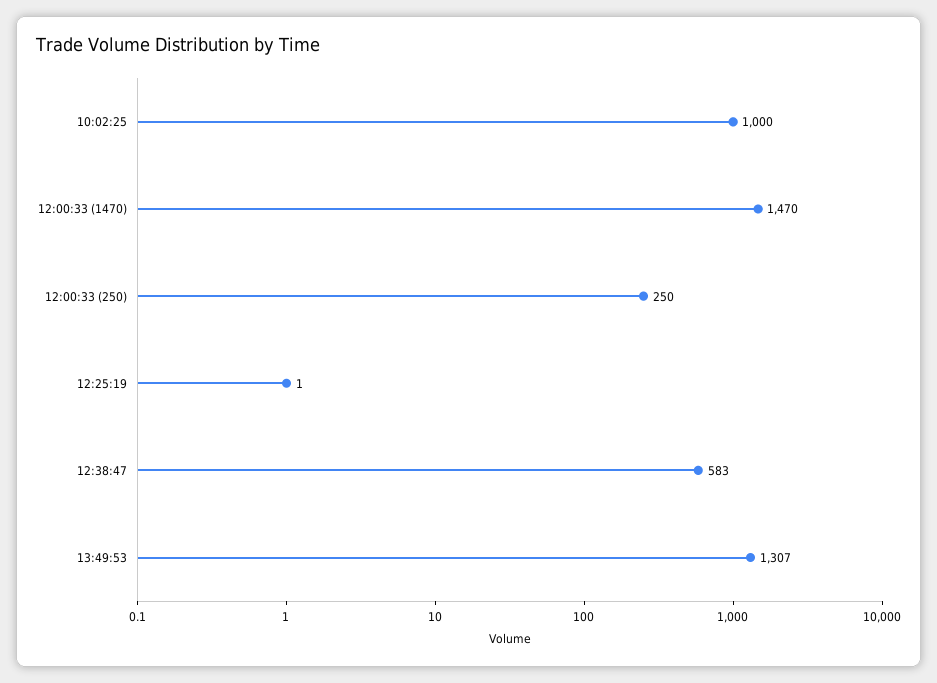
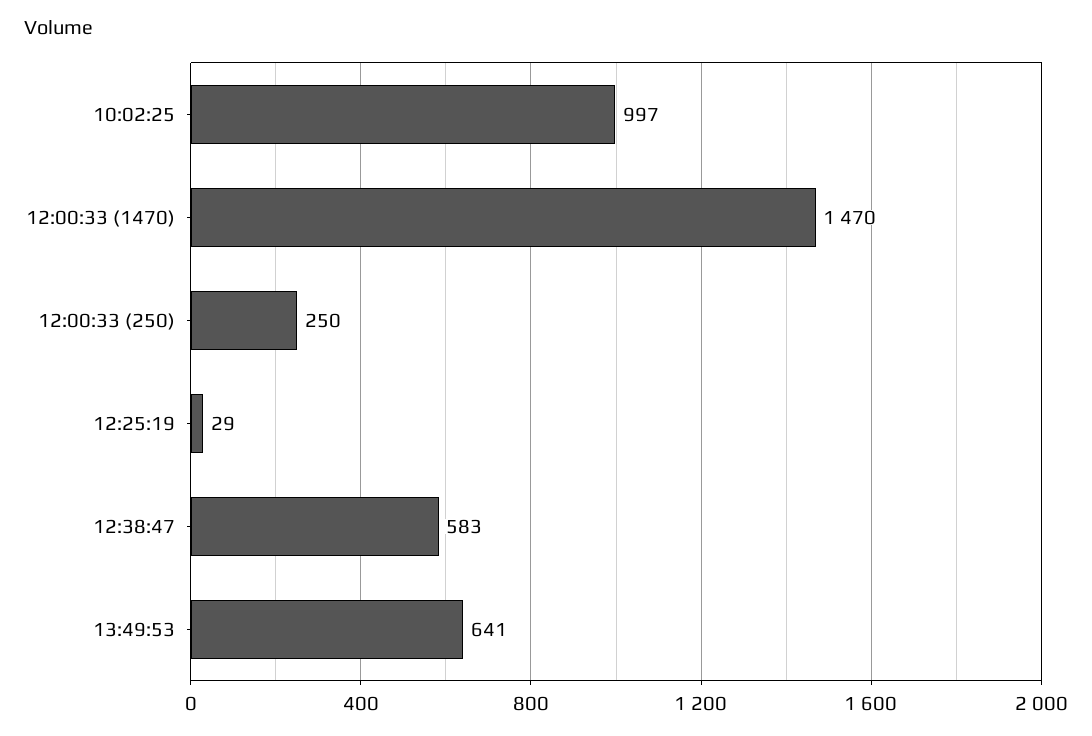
10:02:25: 1000 -> 997
12:25:19: 1 -> 29
13:49:53: 1307 -> 641

